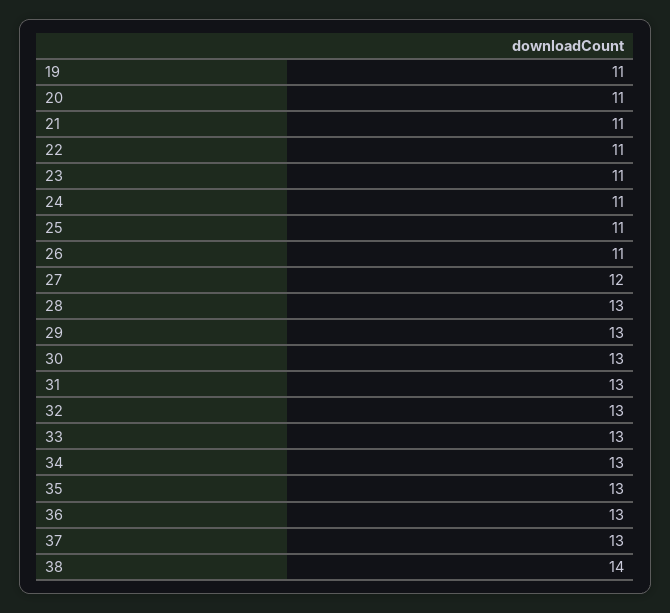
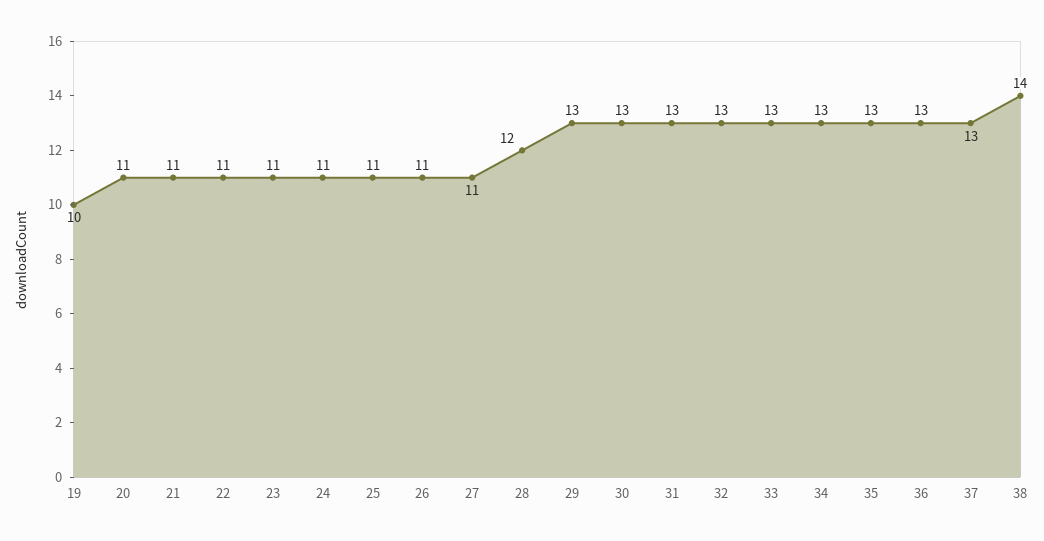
19: 11 -> 10
27: 12 -> 11
28: 13 -> 12

